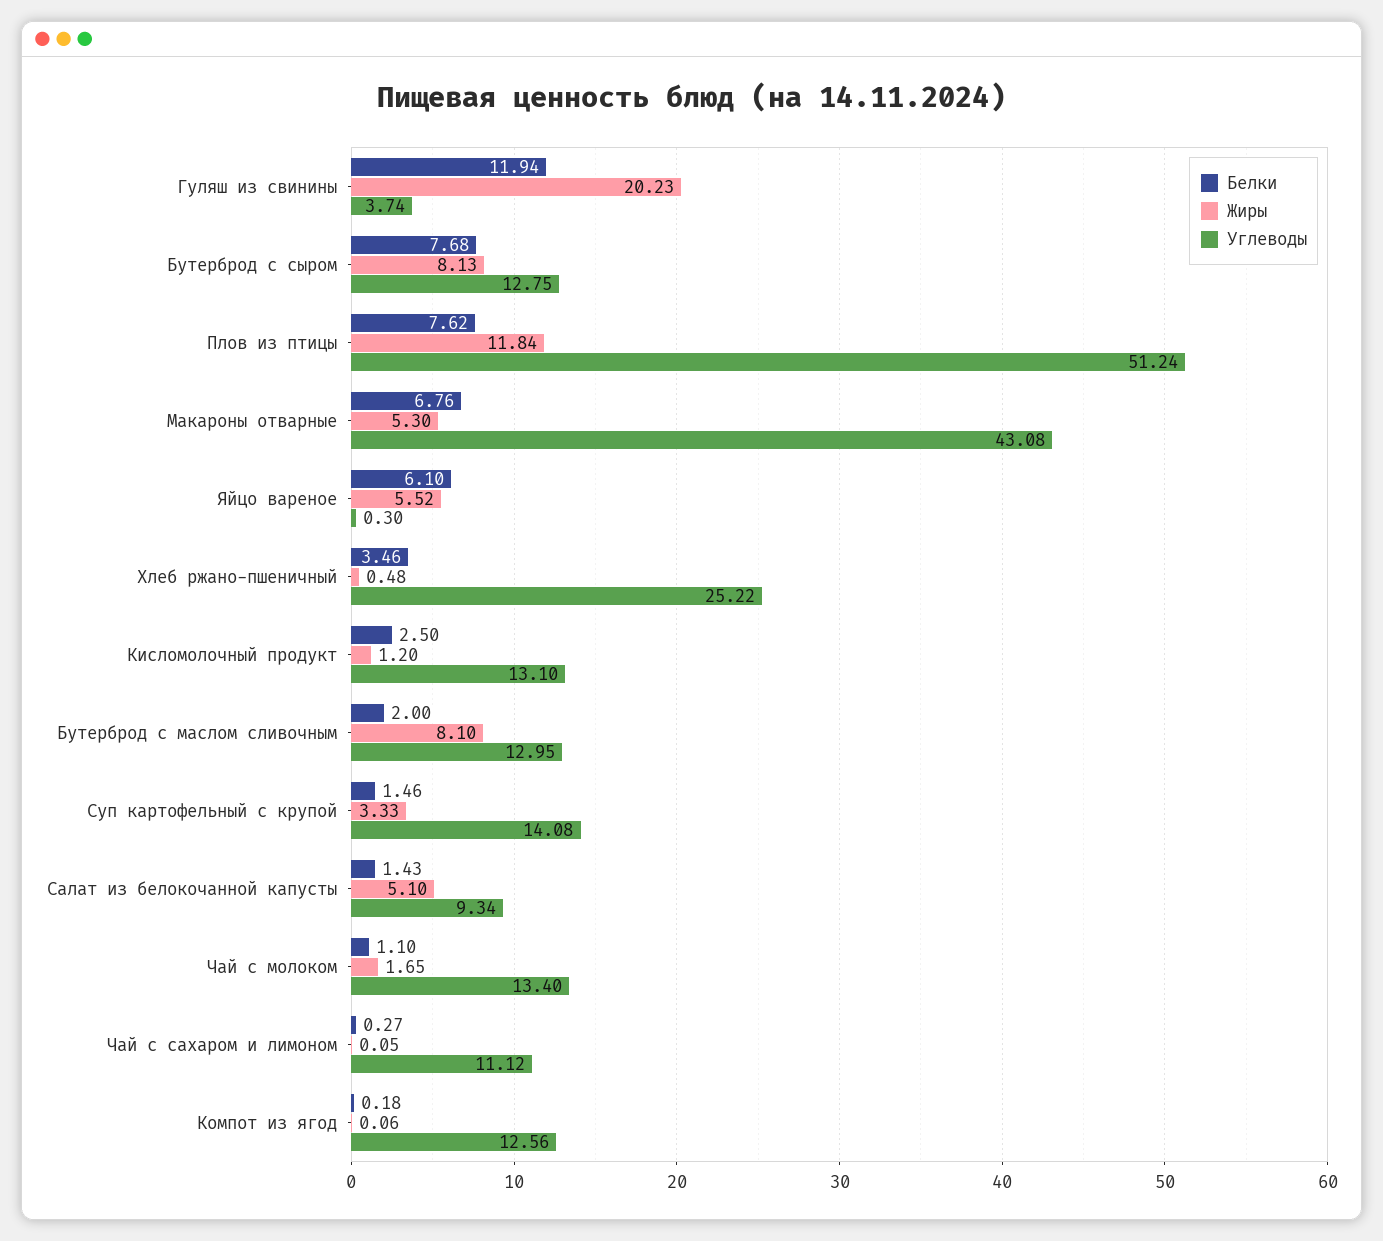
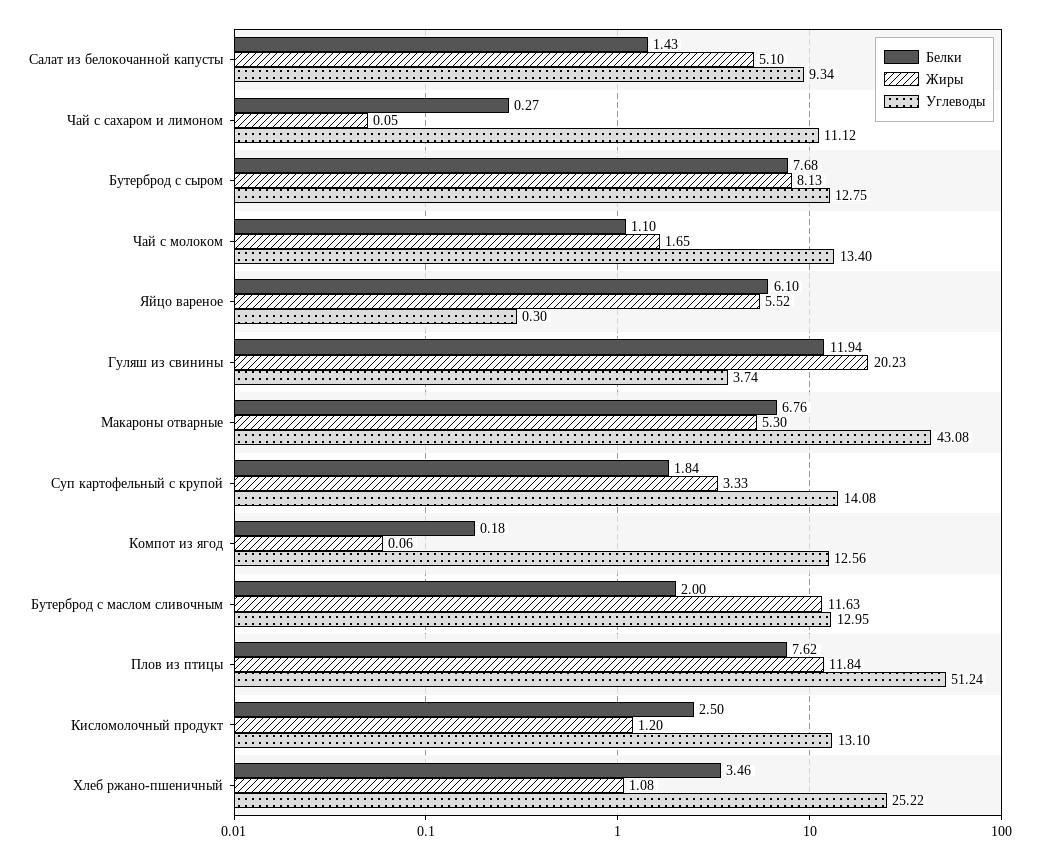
Жиры, Хлеб ржано-пшеничный: 0.48 -> 1.08
Жиры, Бутерброд с маслом сливочным: 8.1 -> 11.63
Белки, Суп картофельный с крупой: 1.46 -> 1.84

